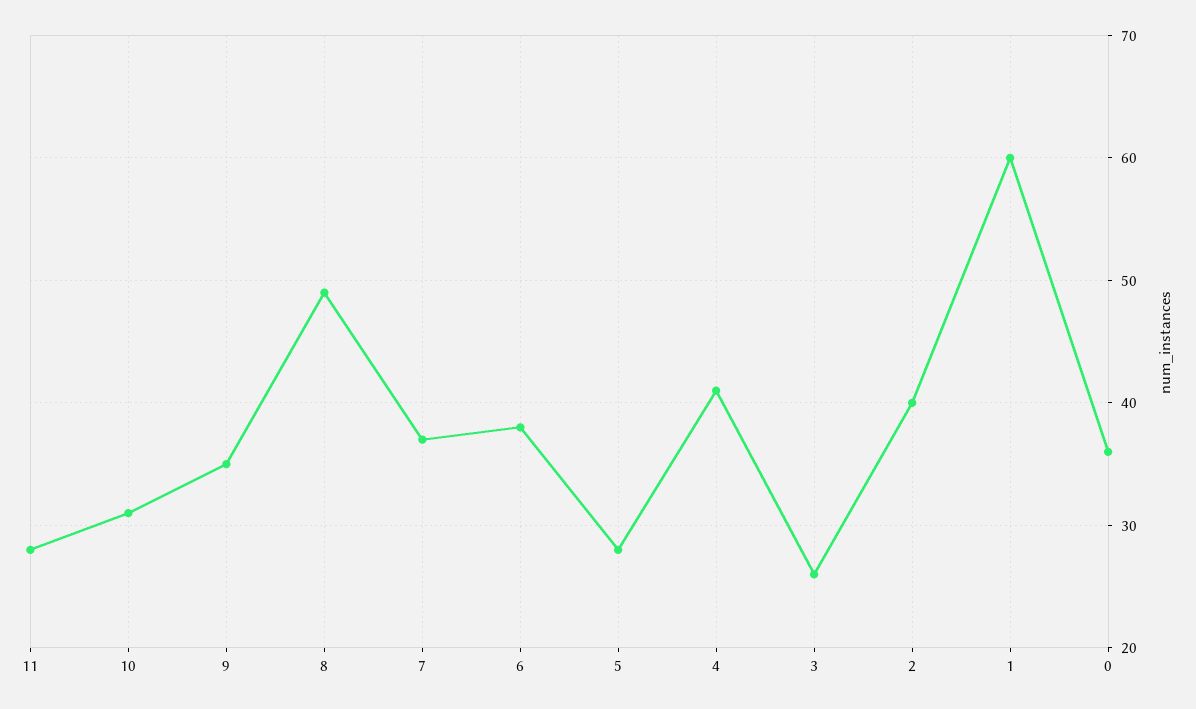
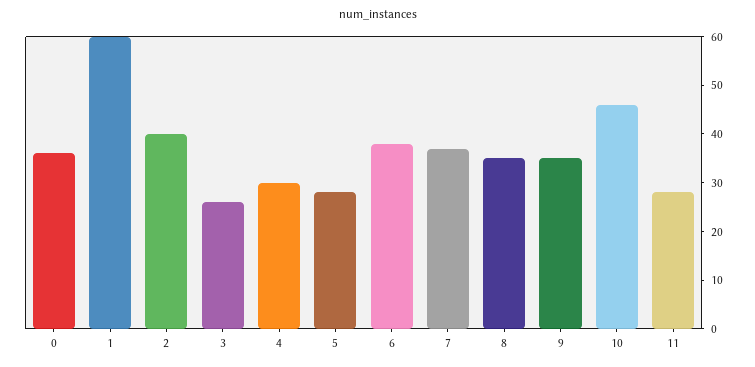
10: 31 -> 45
8: 49 -> 35
4: 41 -> 30

